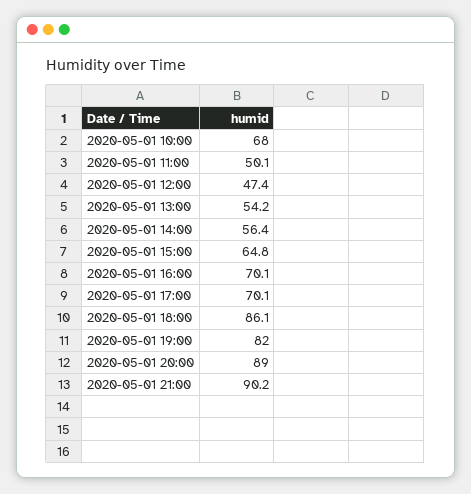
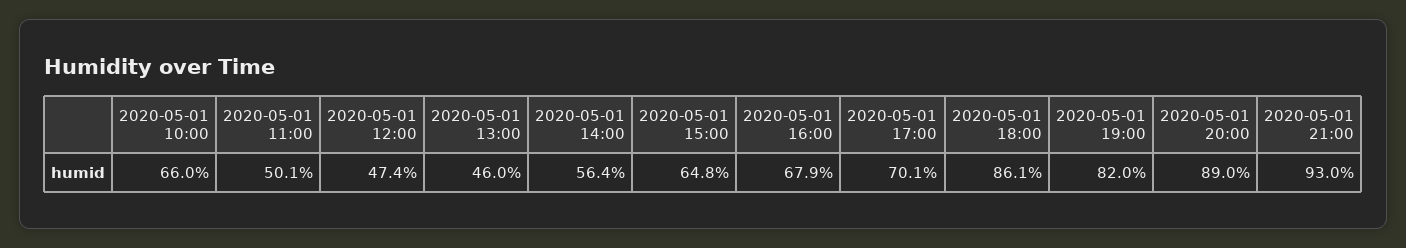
2020-05-01 10:00: 68 -> 66
2020-05-01 13:00: 54.2 -> 46
2020-05-01 16:00: 70.1 -> 67.9
2020-05-01 21:00: 90.2 -> 93

